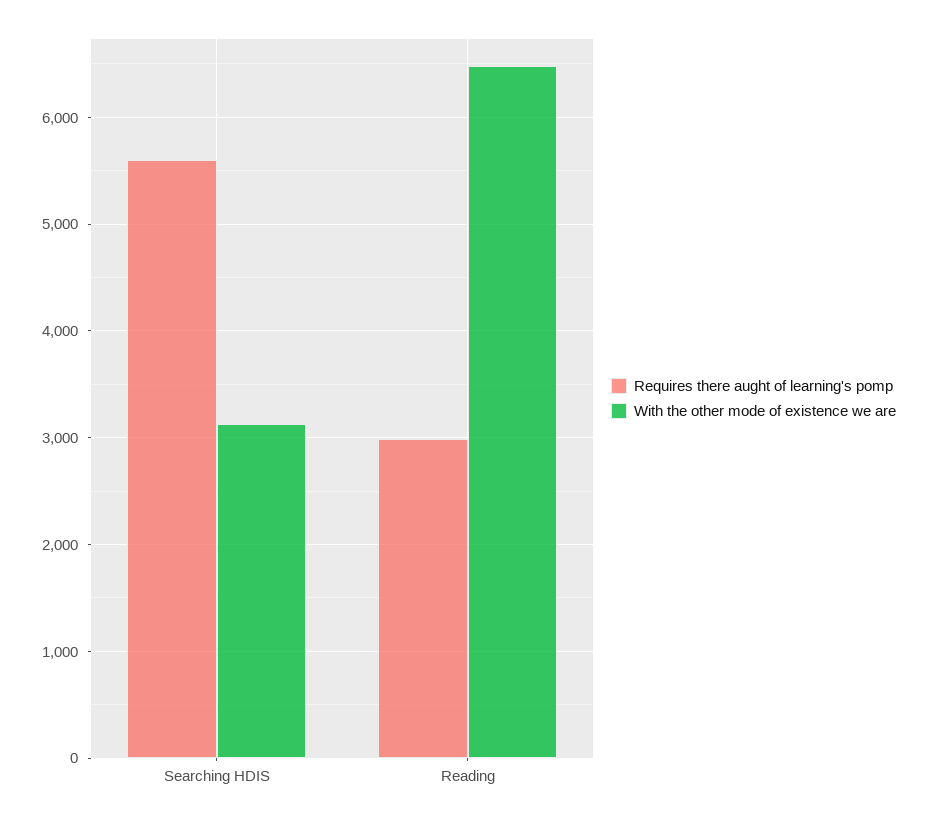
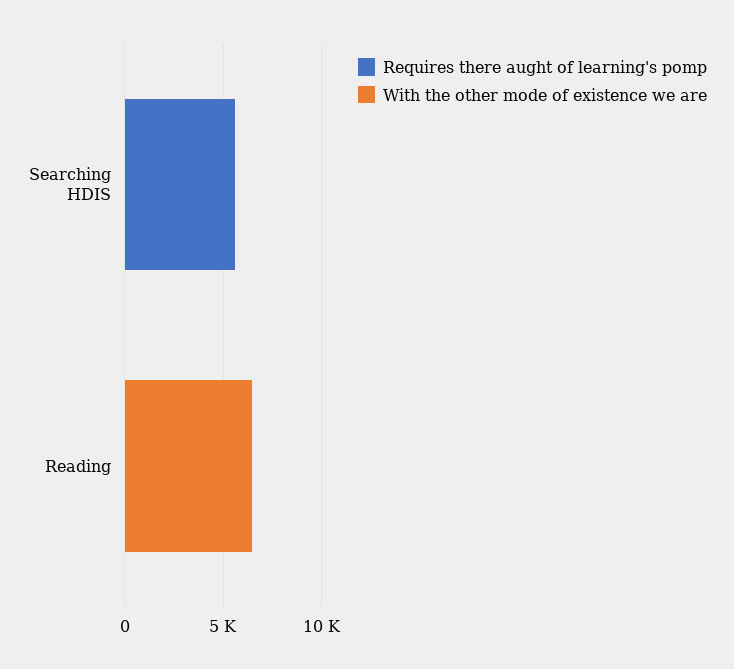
With the other mode of existence we are, Searching HDIS: 3100 -> 0
Requires there aught of learning's pomp, Reading: 3000 -> 0

